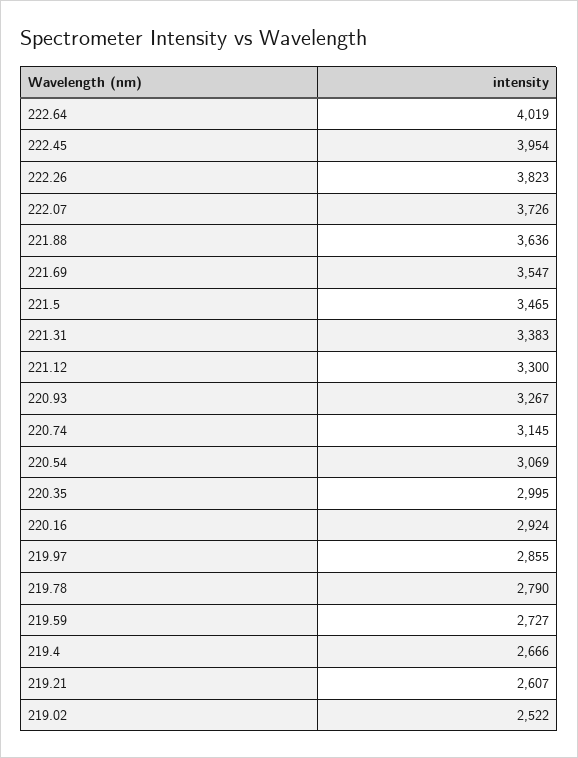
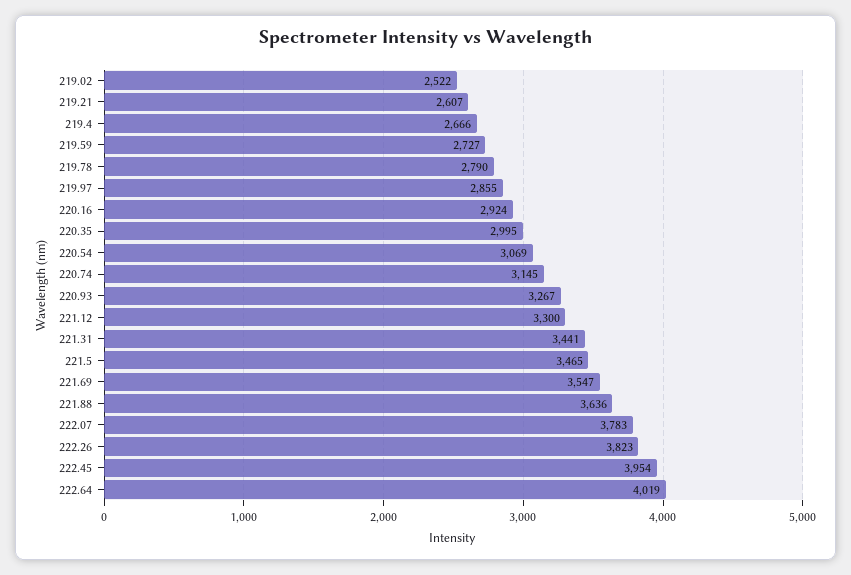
222.07: 3726 -> 3783
221.31: 3383 -> 3441

